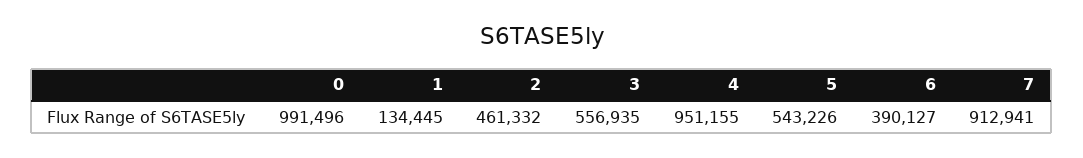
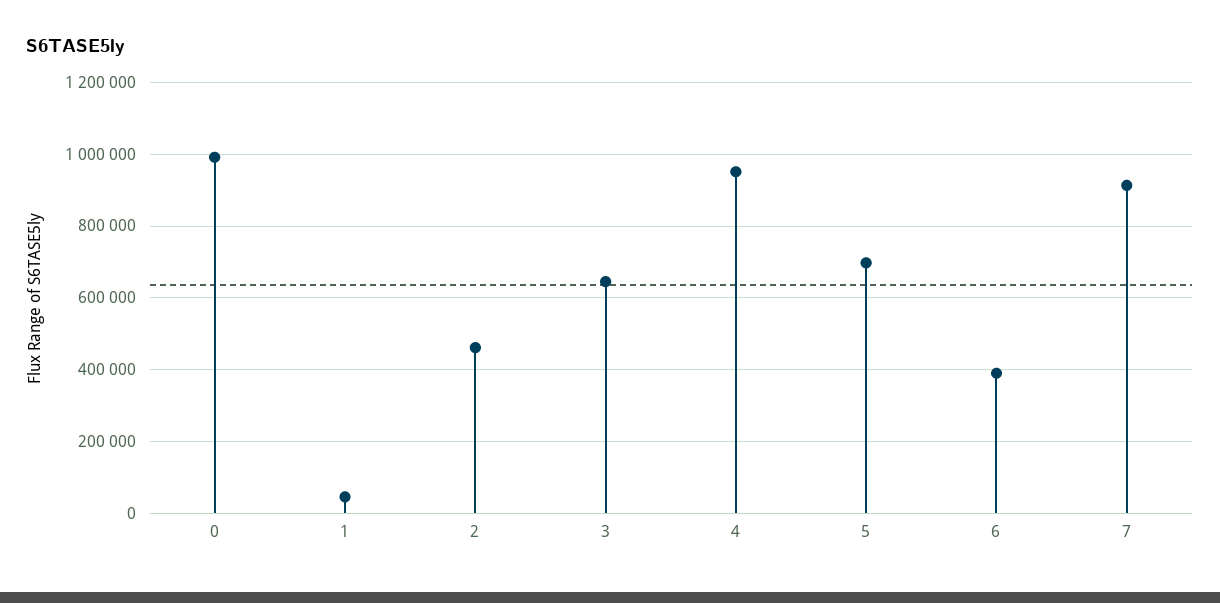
1: 134445 -> 40000
3: 556935 -> 640000
5: 543226 -> 700000

